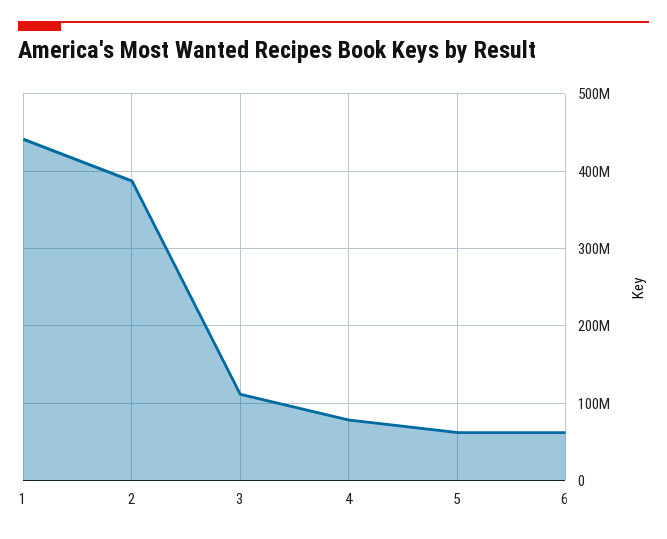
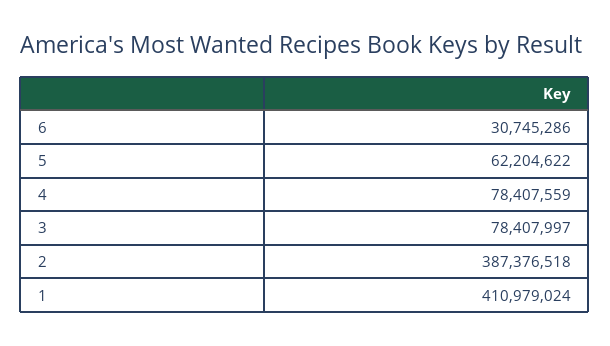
1: 440000000 -> 410979024
3: 110000000 -> 78407997
6: 60000000 -> 30745286

